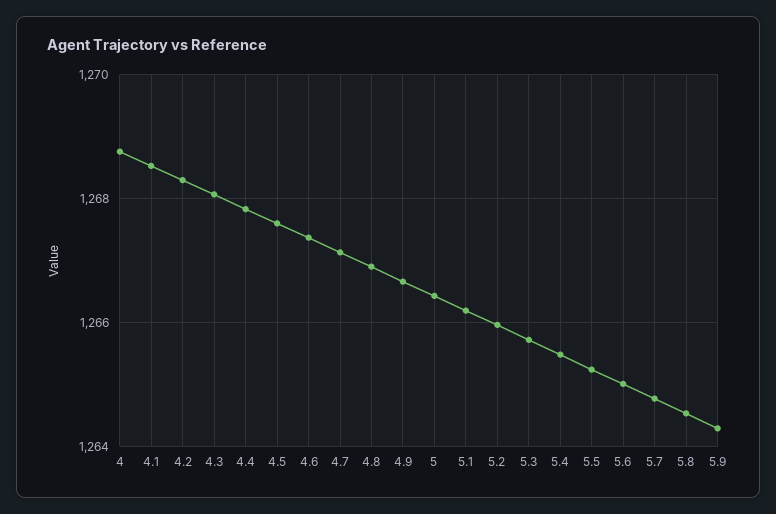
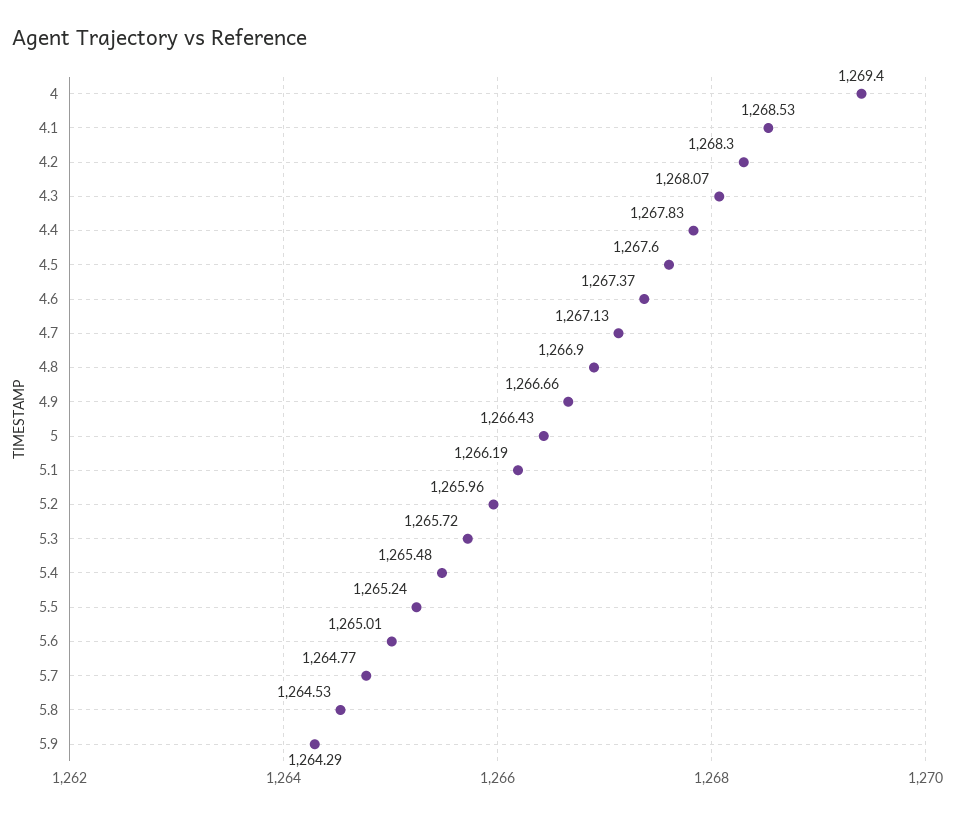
4: 1268.8 -> 1269.4

